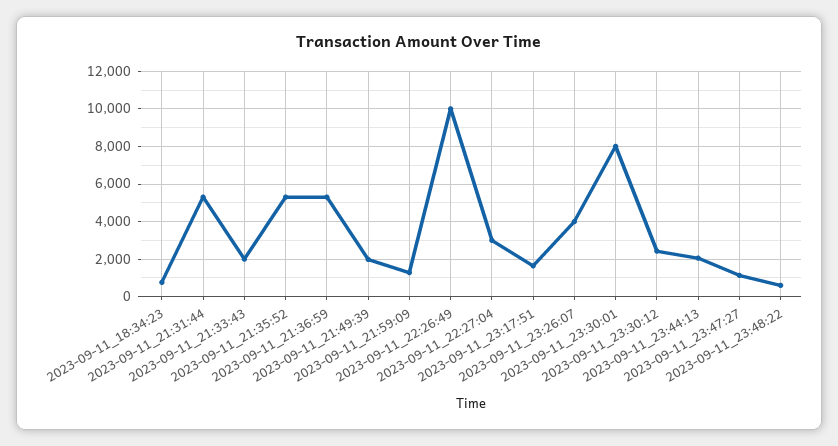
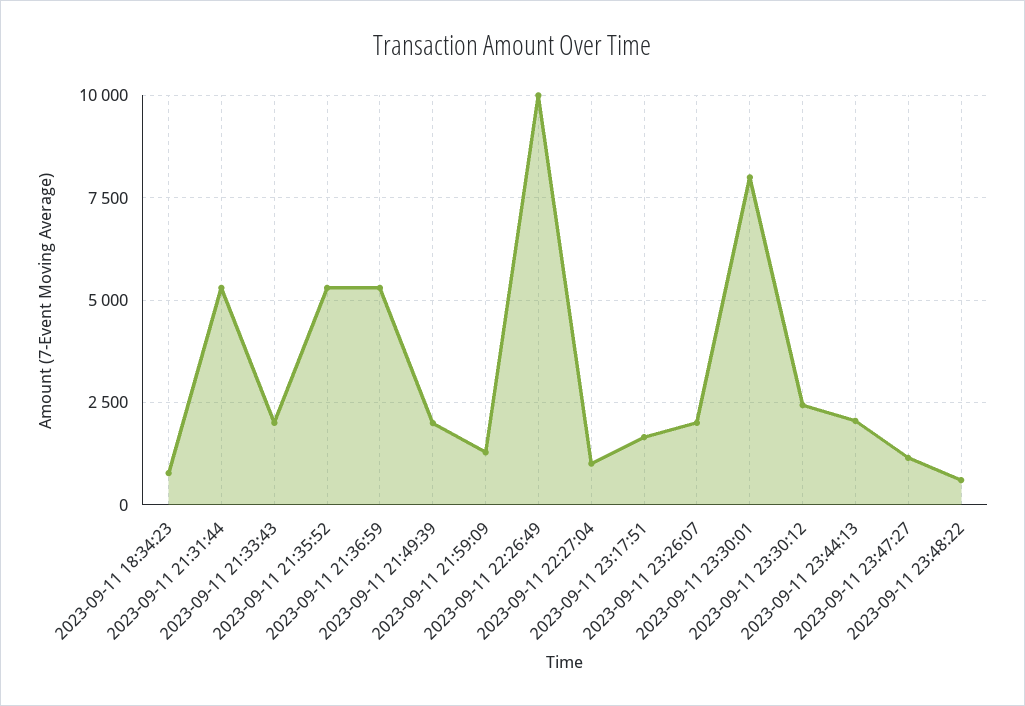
2023-09-11_22:27:04: 3000 -> 1000
2023-09-11_23:26:07: 4000 -> 2000

